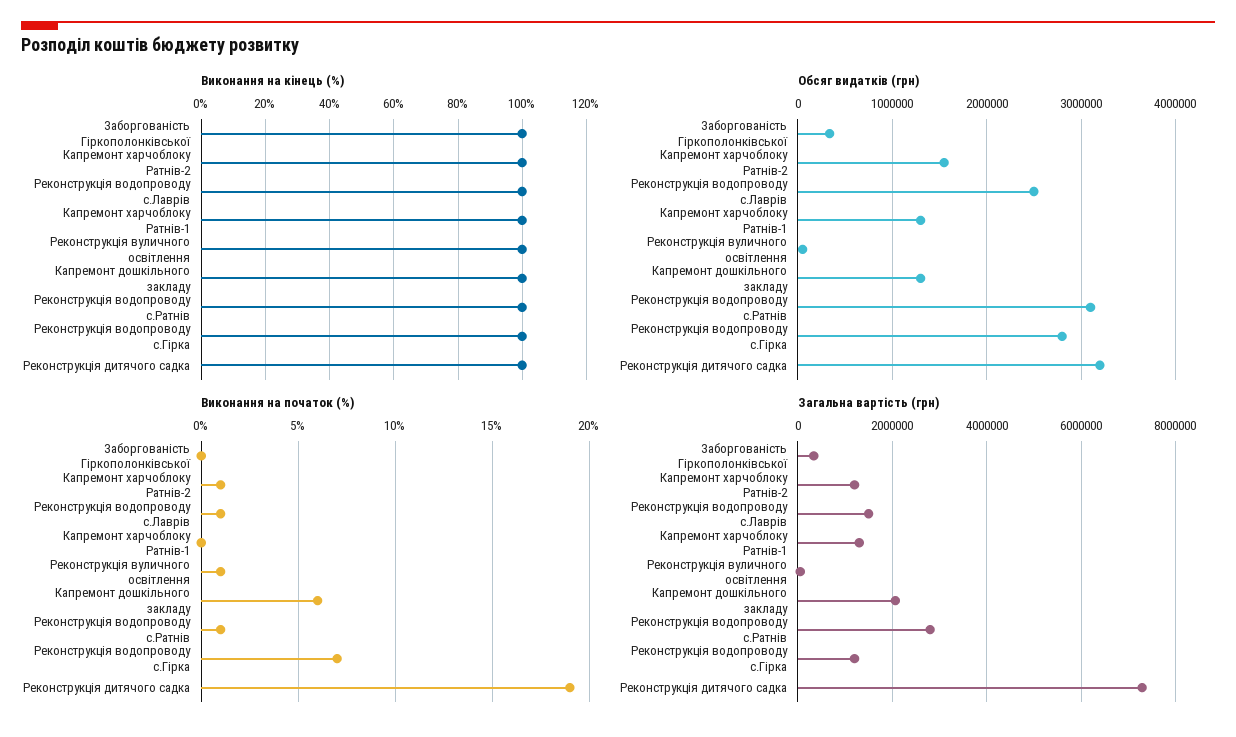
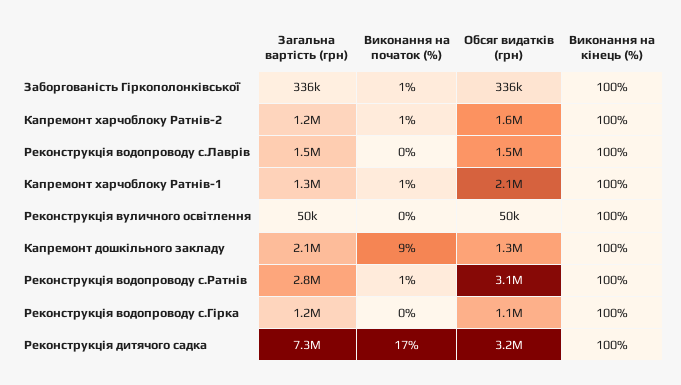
Обсяг видатків (грн), Реконструкція водопроводу с.Лаврів: 2500000 -> 1500000
Обсяг видатків (грн), Капремонт харчоблоку Ратнів-1: 1300000 -> 2100000
Обсяг видатків (грн), Реконструкція водопроводу с.Гірка: 2800000 -> 1100000
Виконання на початок (%), Заборгованість Гіркополонківської: 0 -> 1
Виконання на початок (%), Реконструкція водопроводу с.Лаврів: 1 -> 0
Виконання на початок (%), Капремонт харчоблоку Ратнів-1: 0 -> 1
Виконання на початок (%), Реконструкція вуличного освітлення: 1 -> 0
Виконання на початок (%), Капремонт дошкільного закладу: 6 -> 9
Виконання на початок (%), Реконструкція водопроводу с.Гірка: 7 -> 0
Виконання на початок (%), Реконструкція дитячого садка: 19 -> 17

